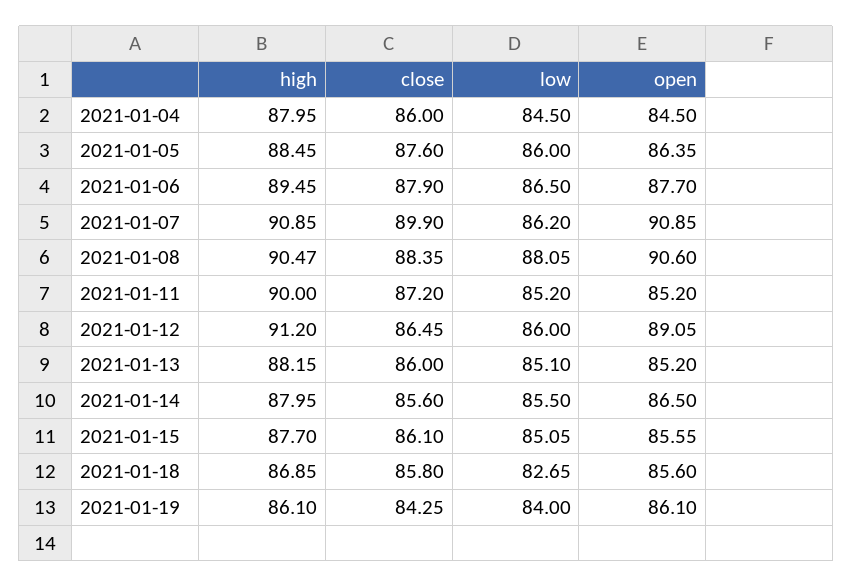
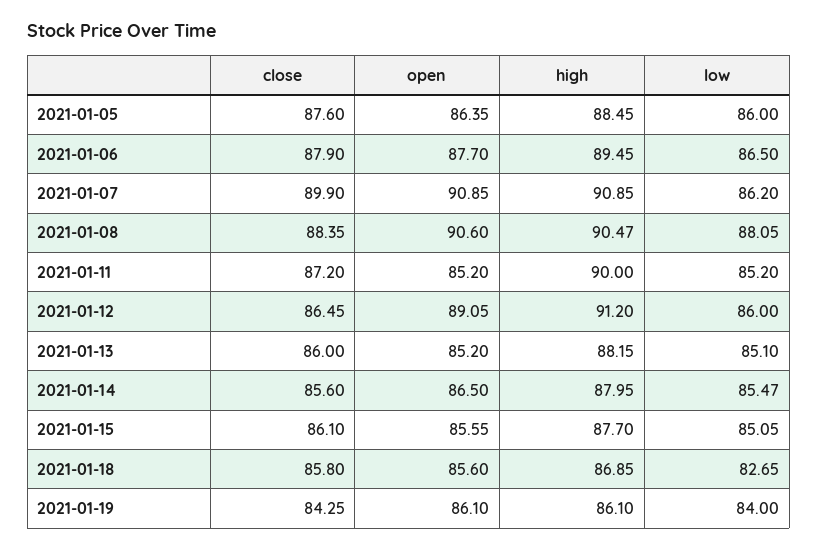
high, 2021-01-04: 87.95 -> none
close, 2021-01-04: 86 -> none
low, 2021-01-04: 84.5 -> none
open, 2021-01-04: 84.5 -> none
low, 2021-01-14: 85.5 -> 85.47

